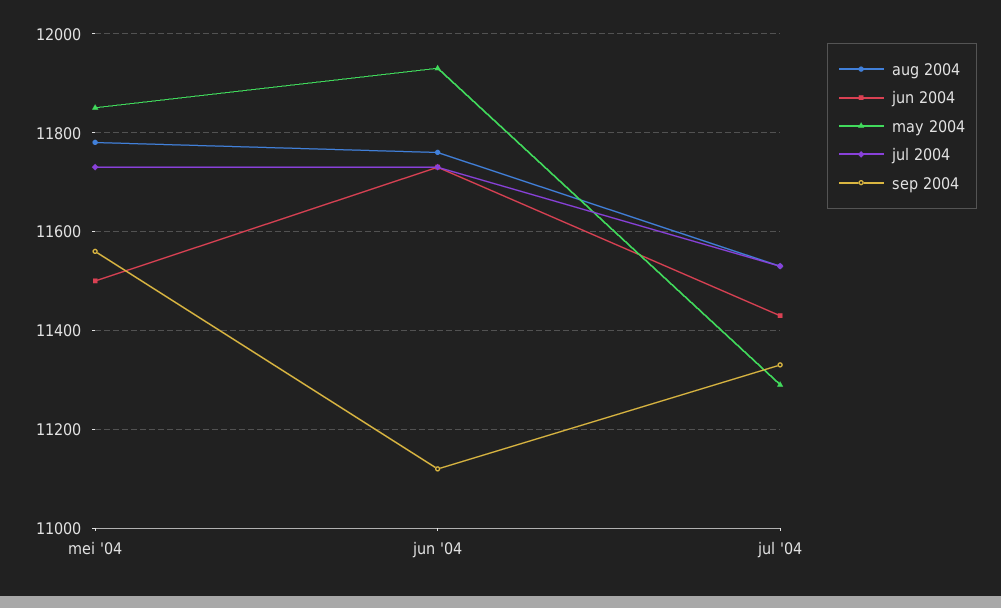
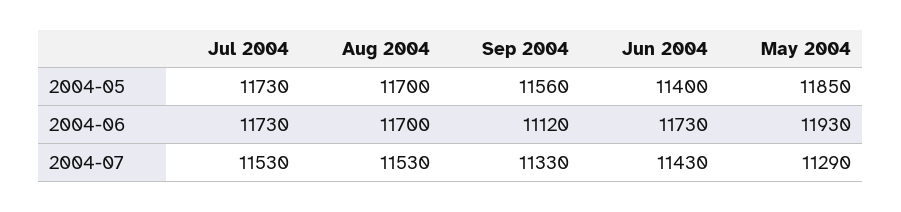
aug 2004, mei '04: 11780 -> 11700
jun 2004, mei '04: 11500 -> 11400
aug 2004, jun '04: 11760 -> 11700

